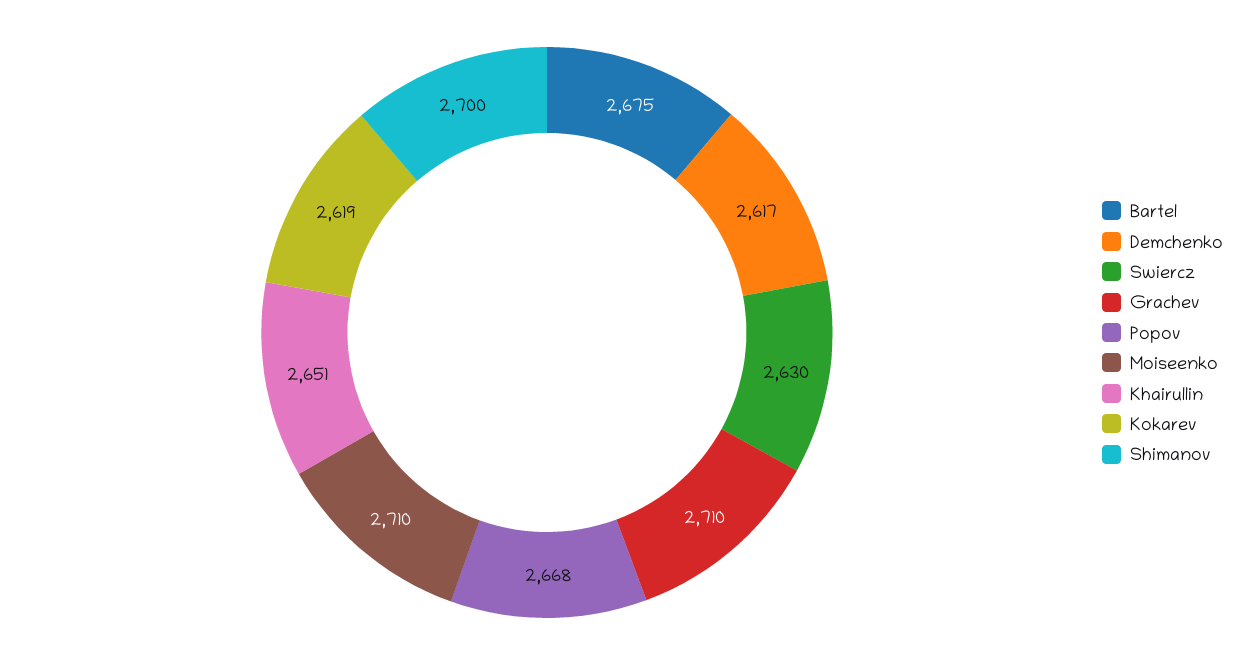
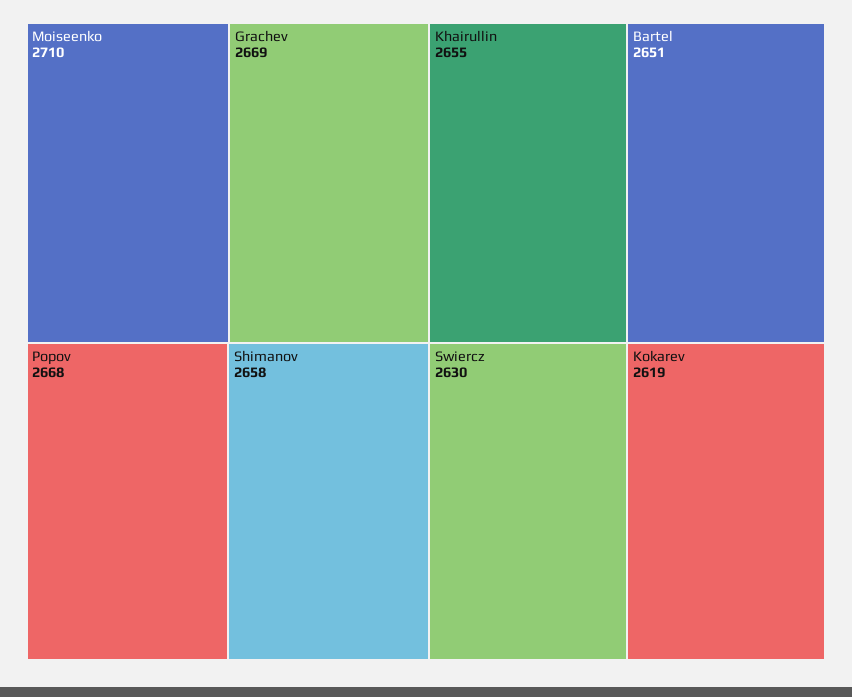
Bartel: 2675 -> 2651
Demchenko: 2617 -> none
Grachev: 2710 -> 2669
Khairullin: 2651 -> 2655
Shimanov: 2700 -> 2658

